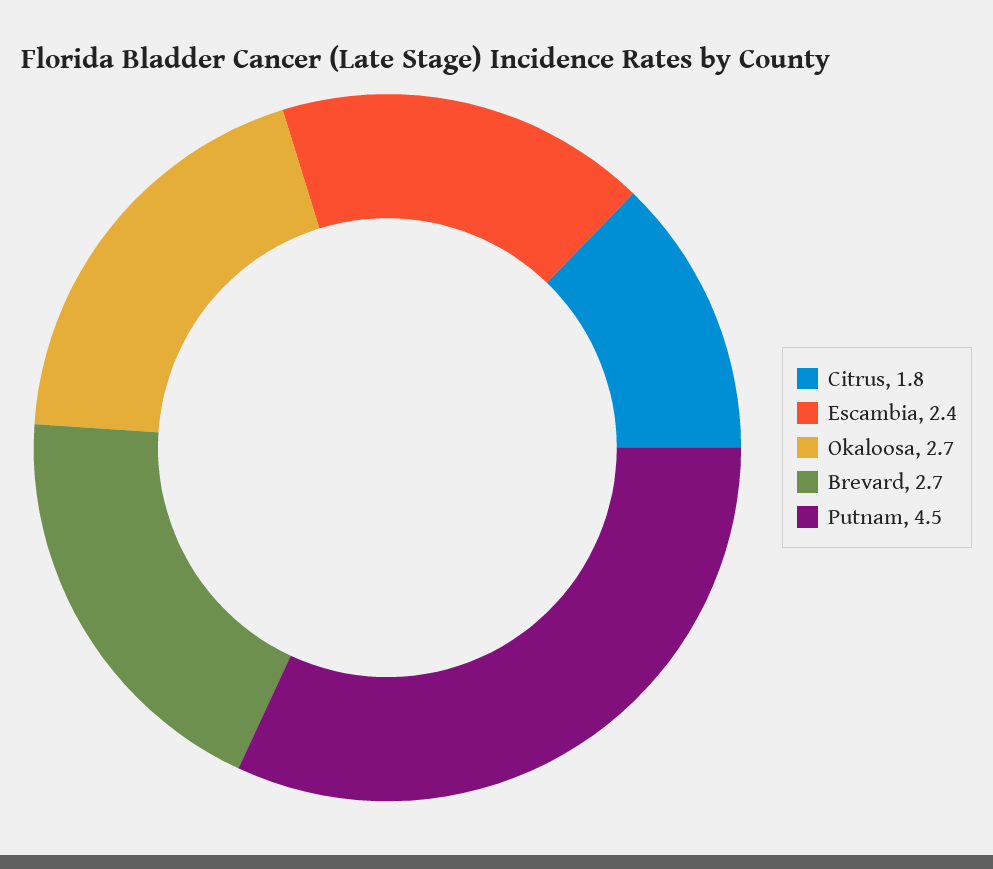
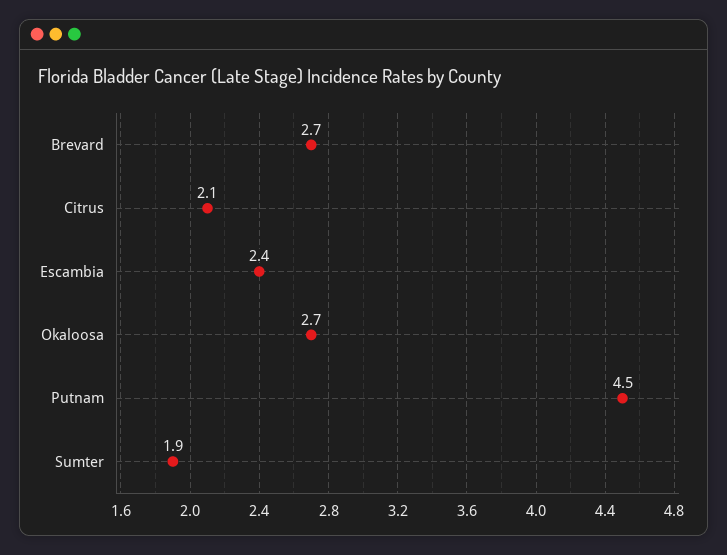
Citrus: 1.8 -> 2.1
Sumter: none -> 1.9

